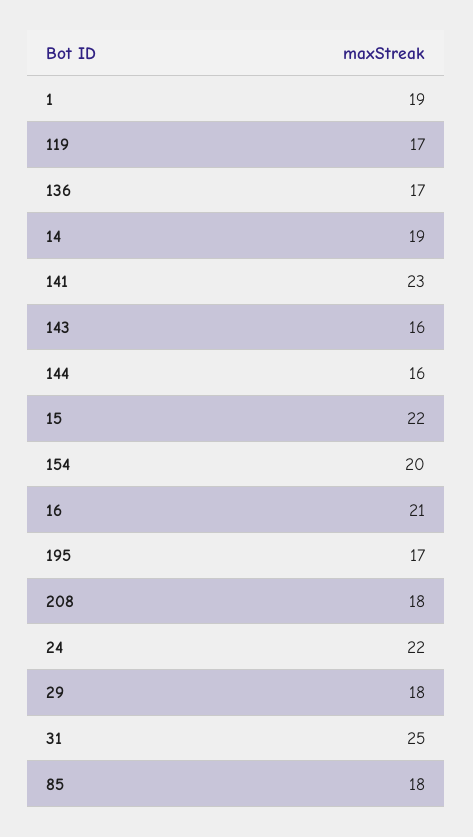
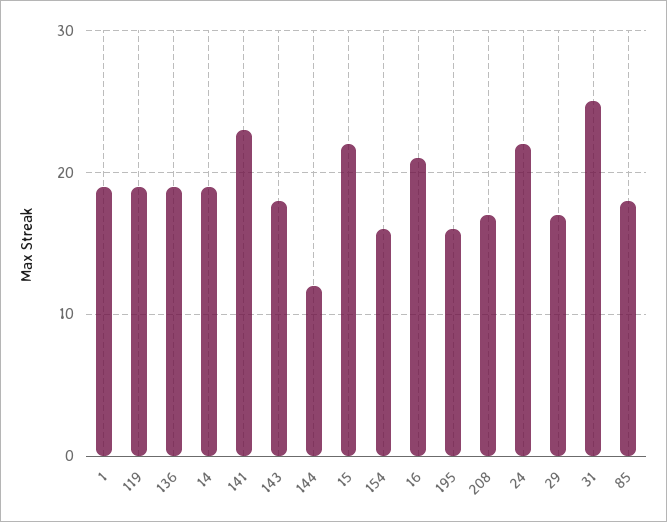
119: 17 -> 19
136: 17 -> 19
143: 16 -> 18
144: 16 -> 12
154: 20 -> 16
195: 17 -> 16
208: 18 -> 17
29: 18 -> 17

